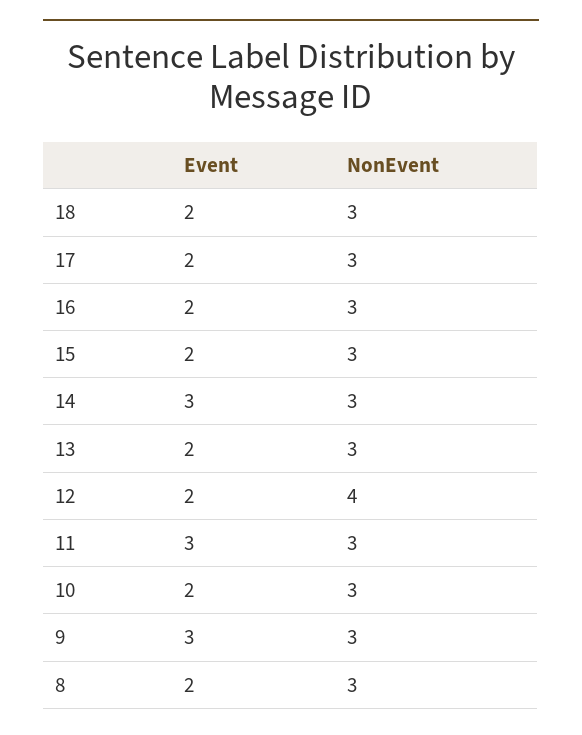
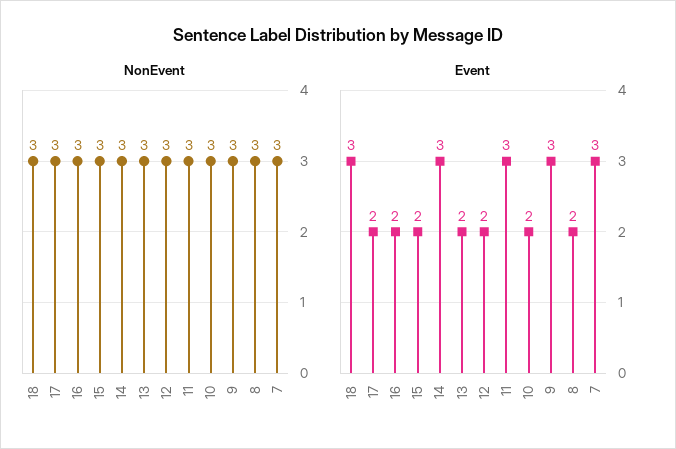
Event, 18: 2 -> 3
NonEvent, 12: 4 -> 3
NonEvent, 7: none -> 3
Event, 7: none -> 3

